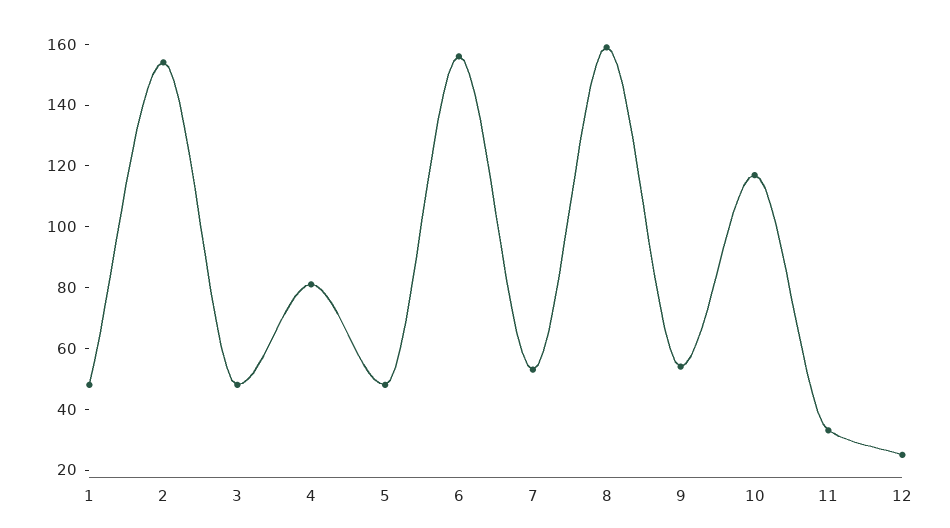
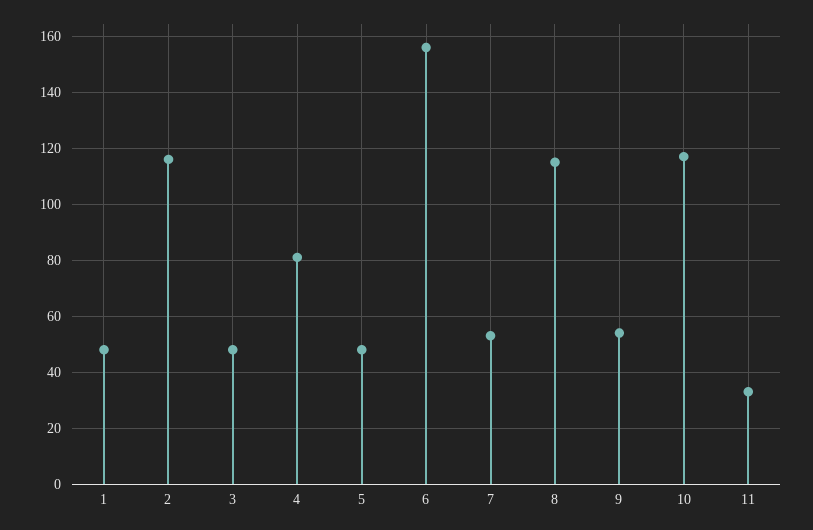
2: 155 -> 115
8: 160 -> 115
12: 25 -> none

